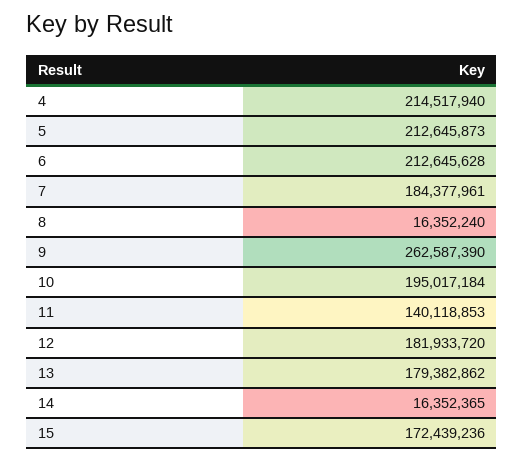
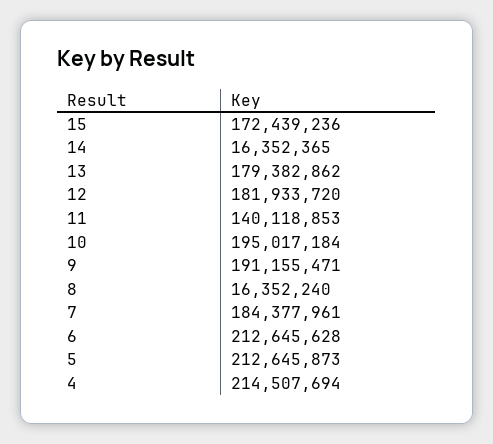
4: 214517940 -> 214507694
9: 262587390 -> 191155471

